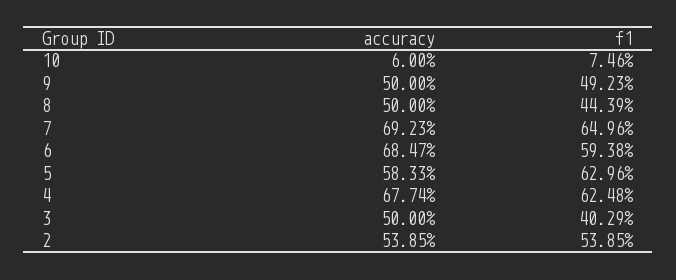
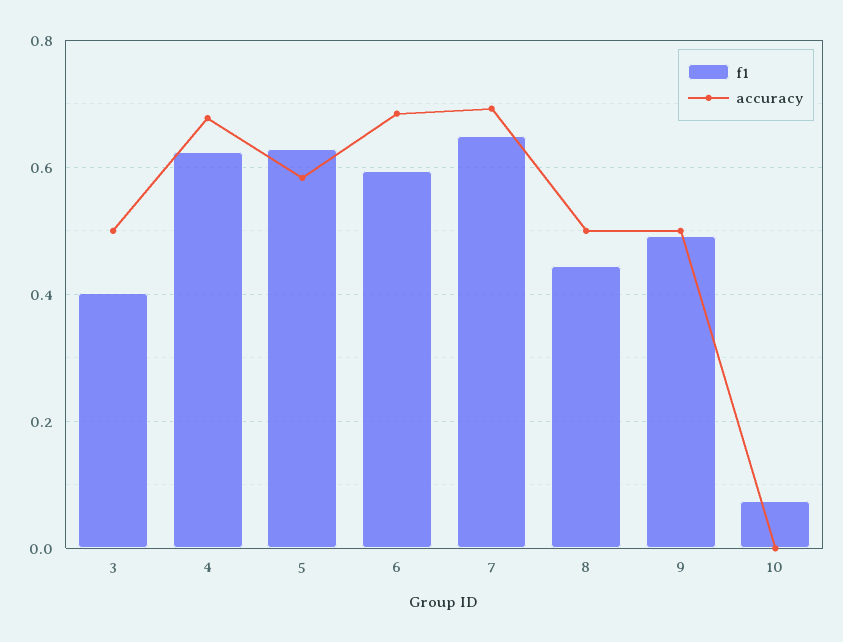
accuracy, 10: 0.06 -> 0
accuracy, 2: 0.5385 -> none
f1, 2: 0.5385 -> none

